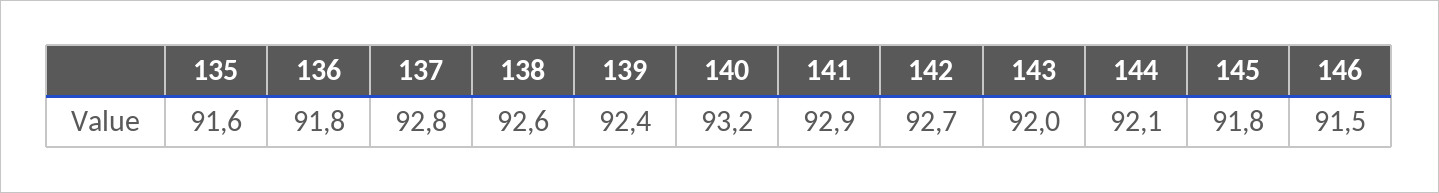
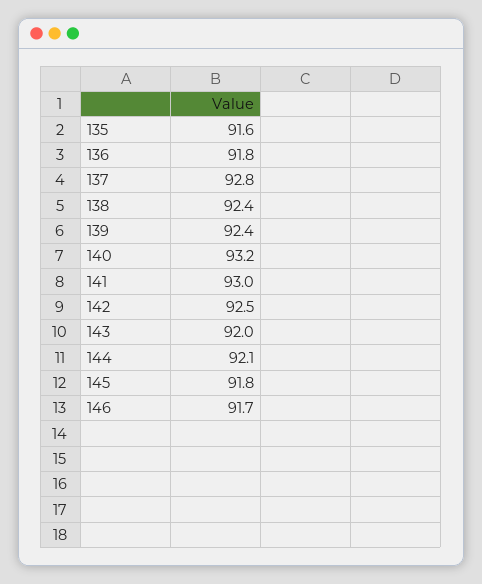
138: 92.6 -> 92.4
141: 92.9 -> 93
142: 92.7 -> 92.5
146: 91.5 -> 91.7

